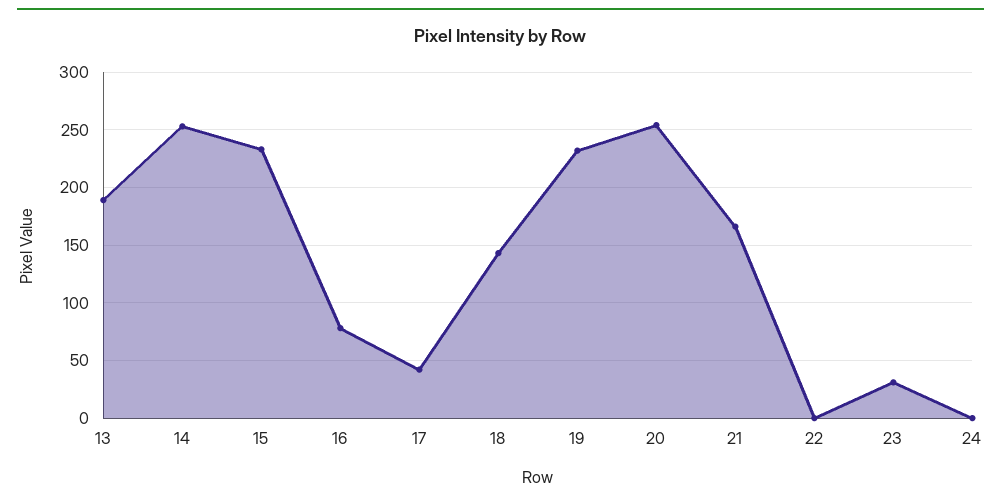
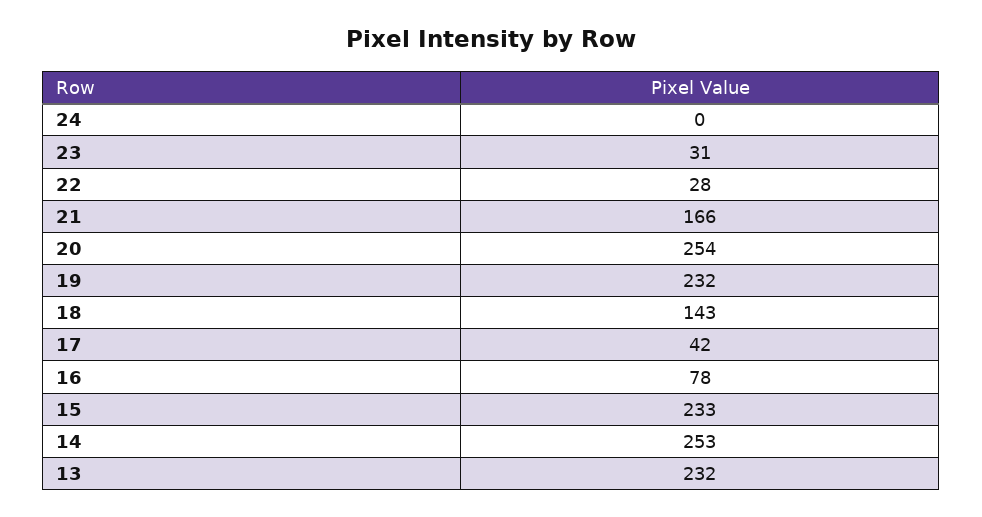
13: 190 -> 232
22: 0 -> 28

